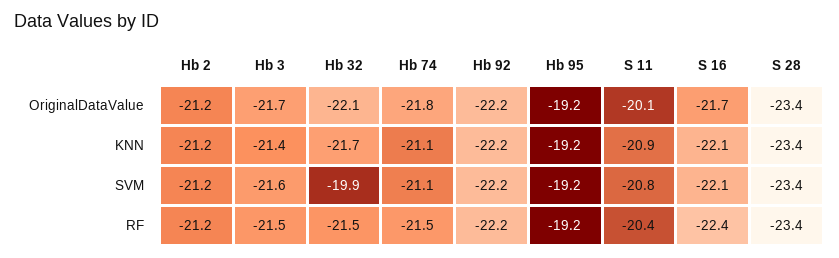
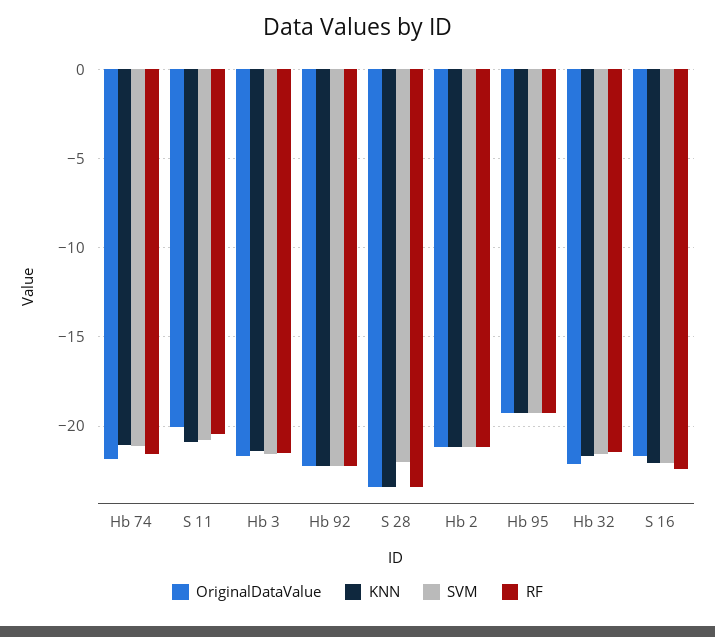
SVM, Hb 32: -19.9 -> -21.5
SVM, S 28: -23.4 -> -22

